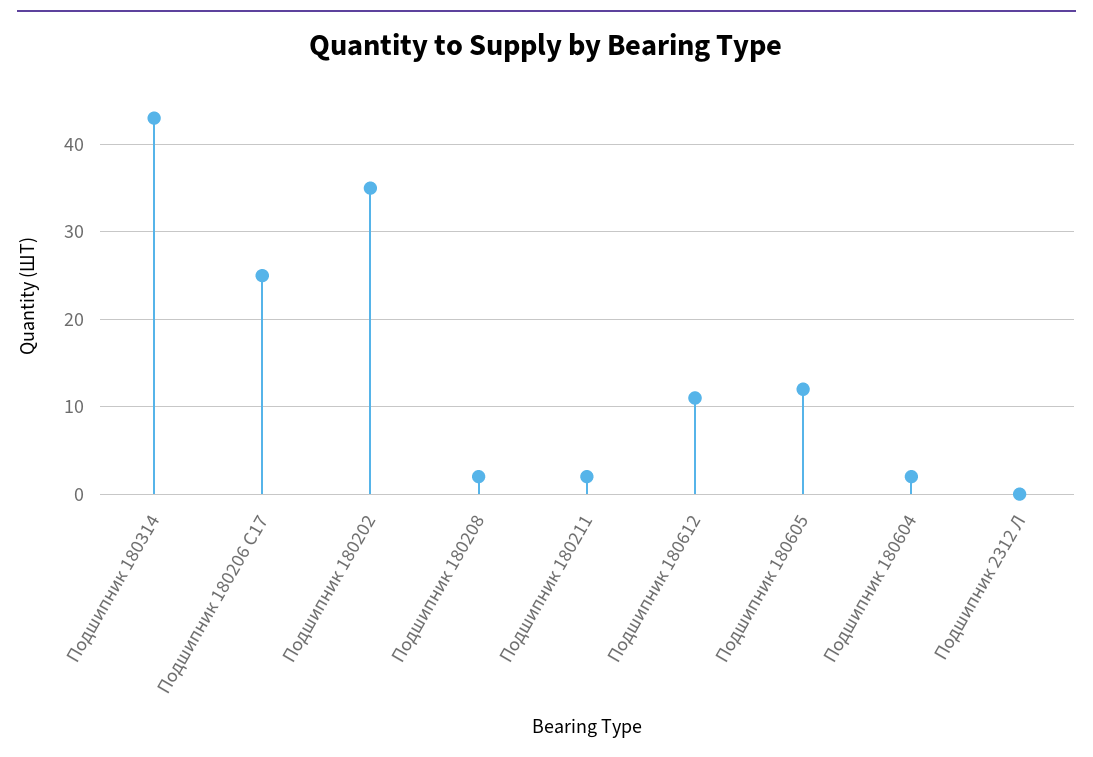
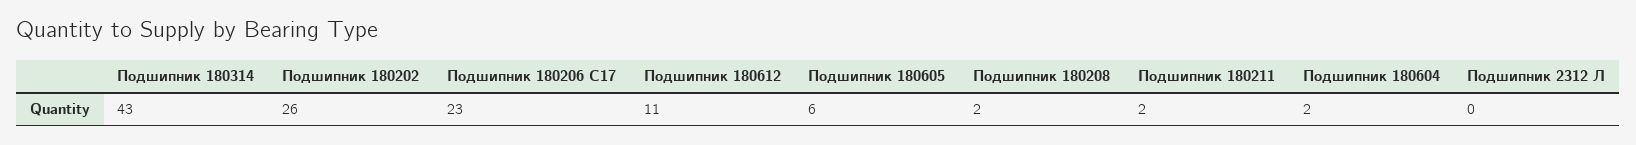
Подшипник 180206 C17: 25 -> 23
Подшипник 180202: 35 -> 26
Подшипник 180605: 12 -> 6

